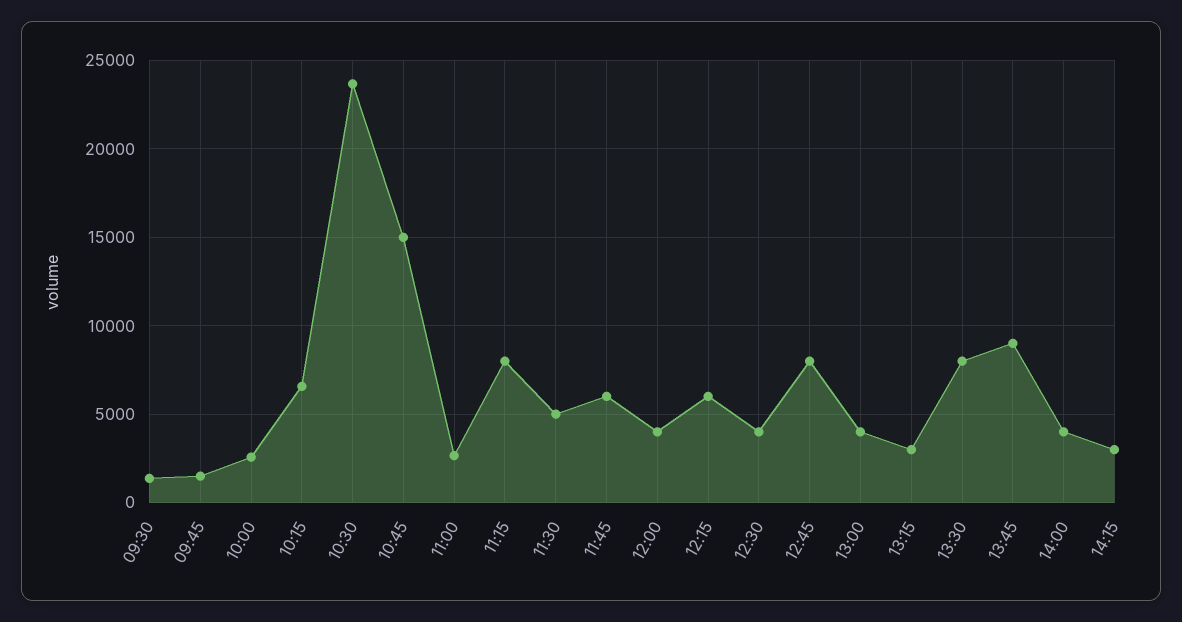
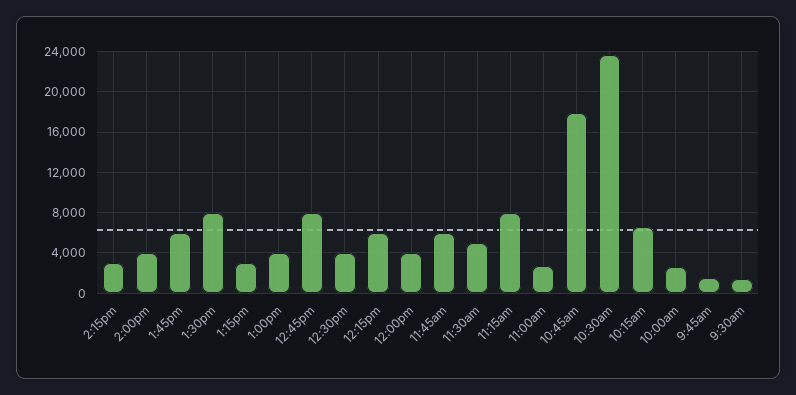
10:45: 15000 -> 18000
13:45: 9000 -> 6000

